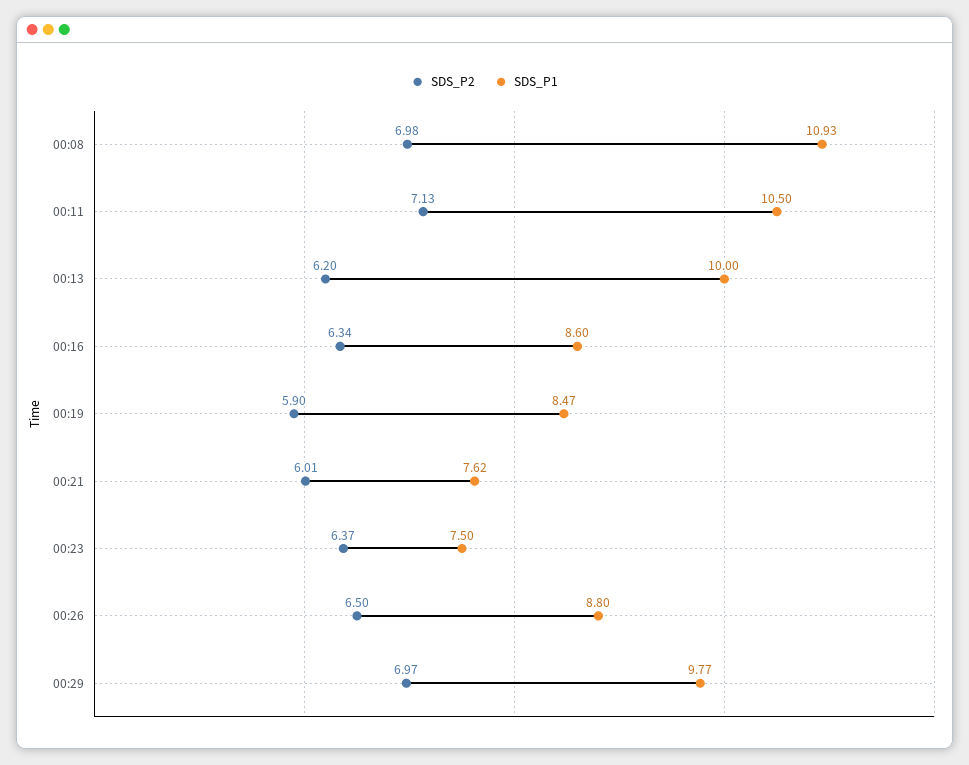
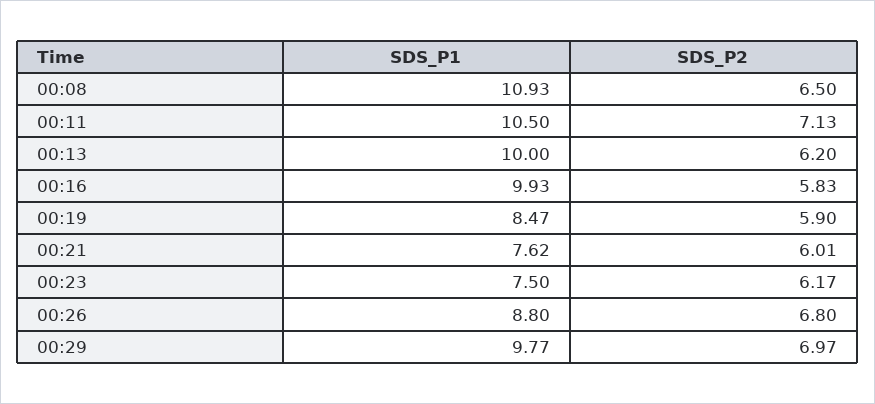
SDS_P2, 00:08: 6.98 -> 6.5
SDS_P2, 00:16: 6.34 -> 5.83
SDS_P1, 00:16: 8.6 -> 9.93
SDS_P2, 00:23: 6.37 -> 6.17
SDS_P2, 00:26: 6.5 -> 6.8

